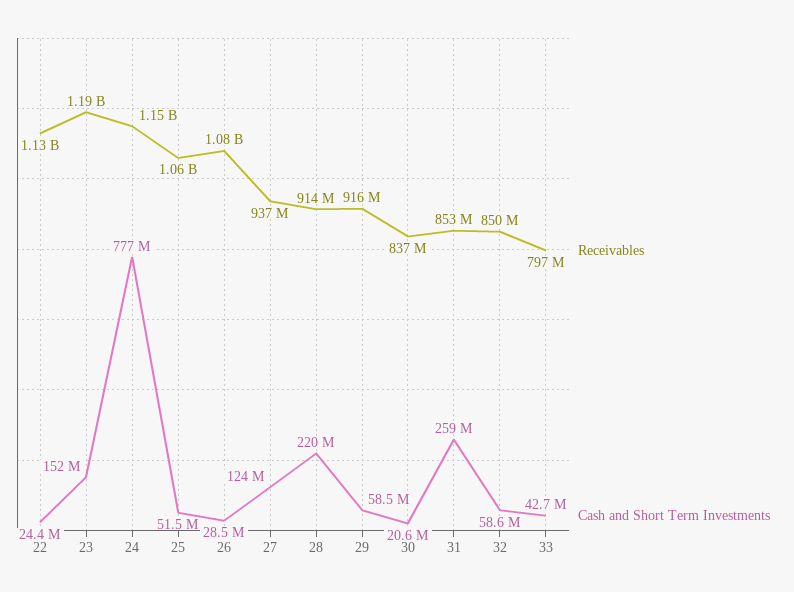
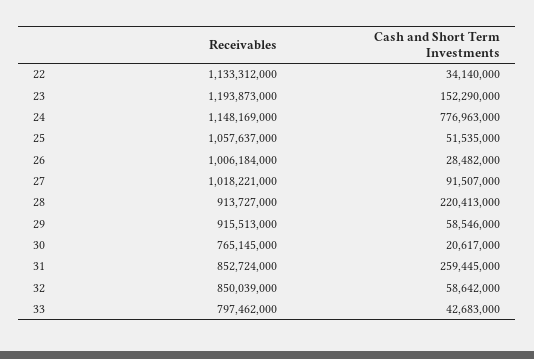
Cash and Short Term Investments, 22: 24400000 -> 34140000
Receivables, 26: 1080000000 -> 1006184000
Receivables, 27: 937000000 -> 1018221000
Cash and Short Term Investments, 27: 124000000 -> 91507000
Receivables, 30: 837000000 -> 765145000

